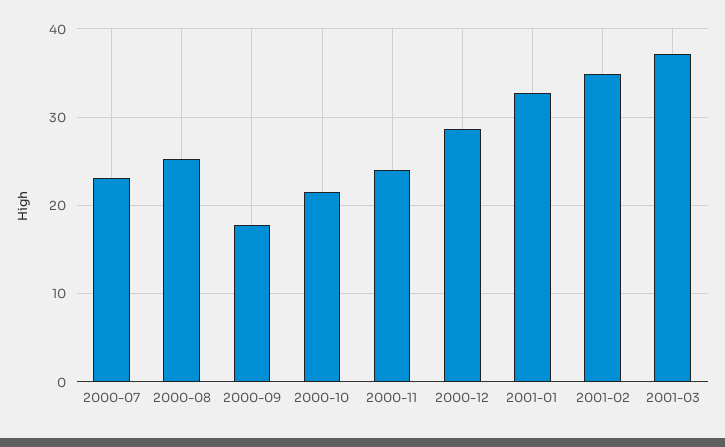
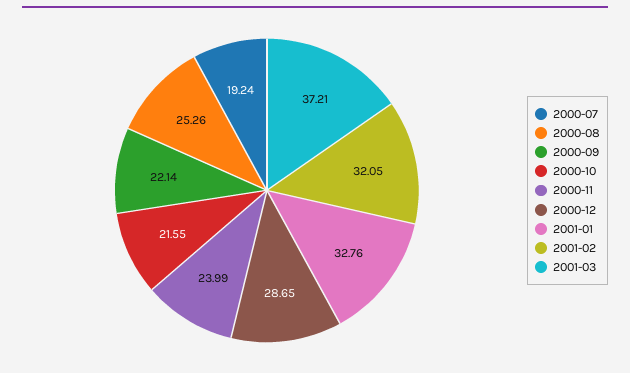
2000-07: 23 -> 19.24
2000-09: 18 -> 22.14
2001-02: 35 -> 32.05

